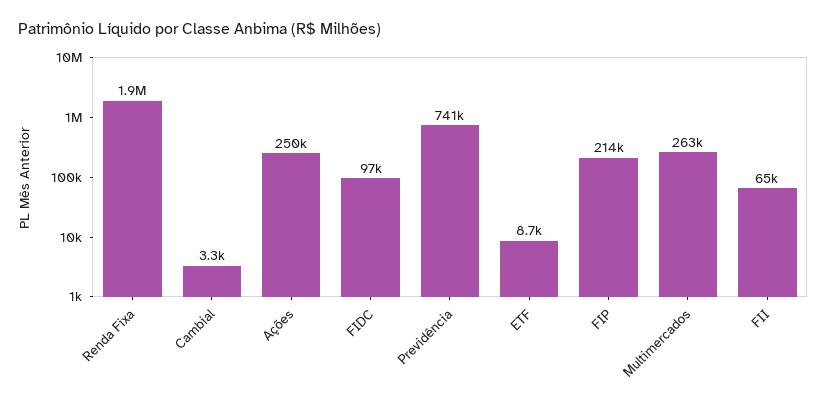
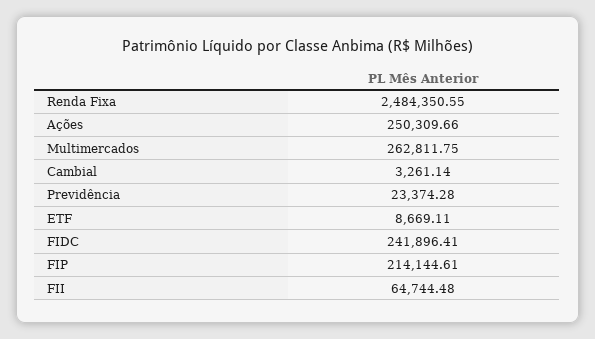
Renda Fixa: 1900000 -> 2484350.55
FIDC: 97000 -> 241896.41
Previdência: 741000 -> 23374.28

